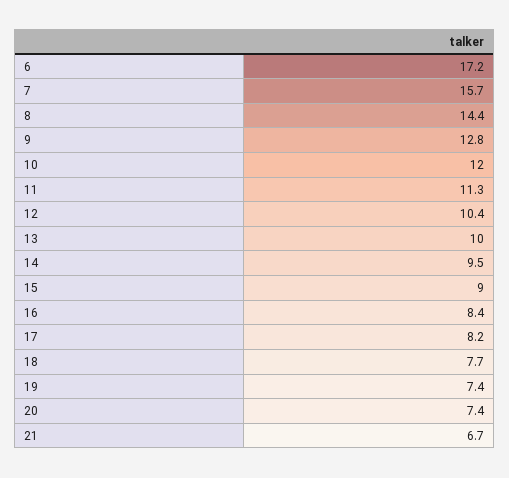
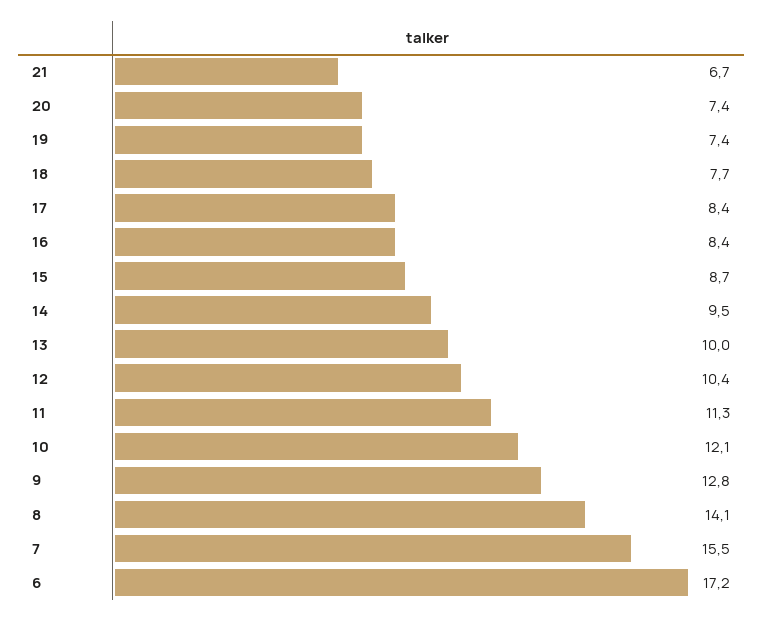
7: 15.7 -> 15.5
8: 14.4 -> 14.1
10: 12 -> 12.1
15: 9 -> 8.7
17: 8.2 -> 8.4

